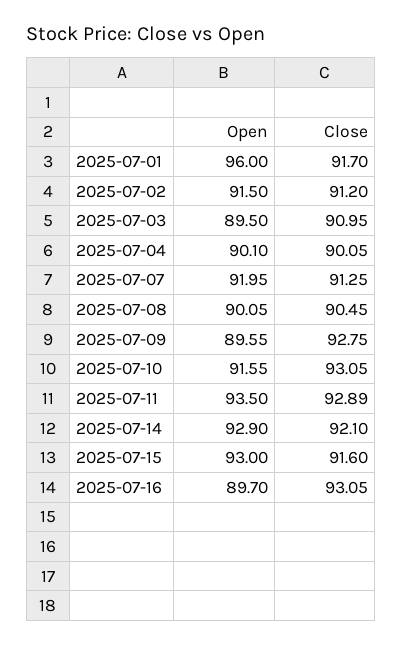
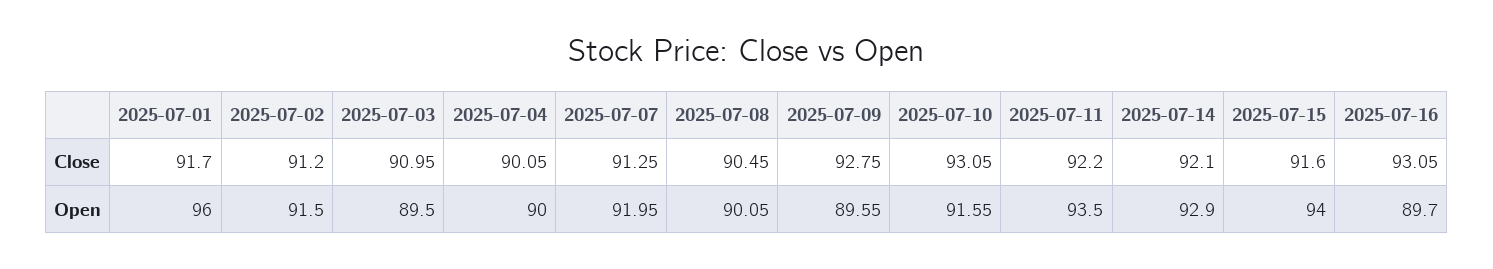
Open, 2025-07-04: 90.1 -> 90
Close, 2025-07-11: 92.89 -> 92.2
Open, 2025-07-15: 93 -> 94

